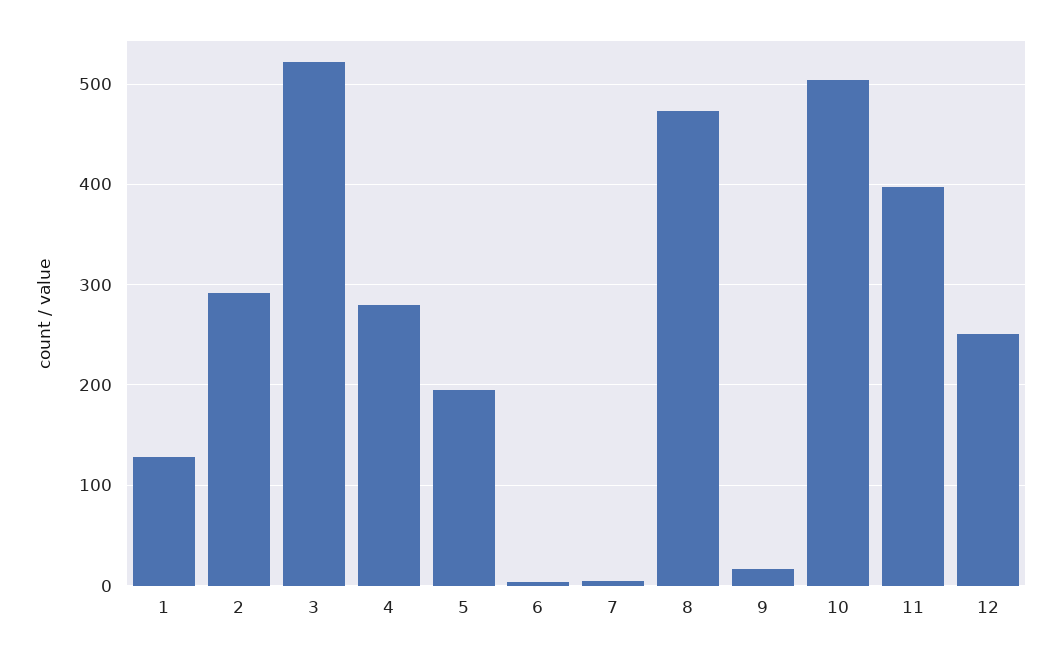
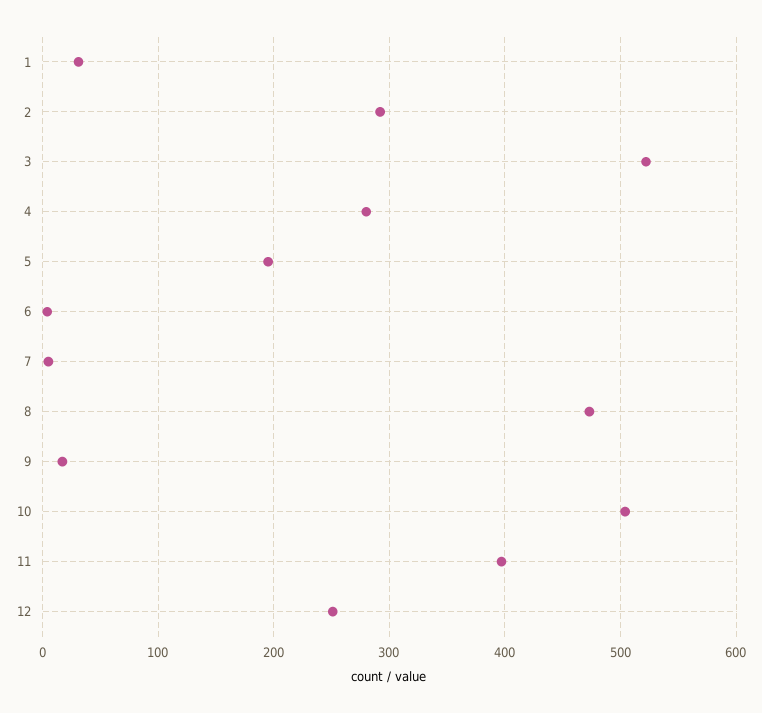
1: 130 -> 30

